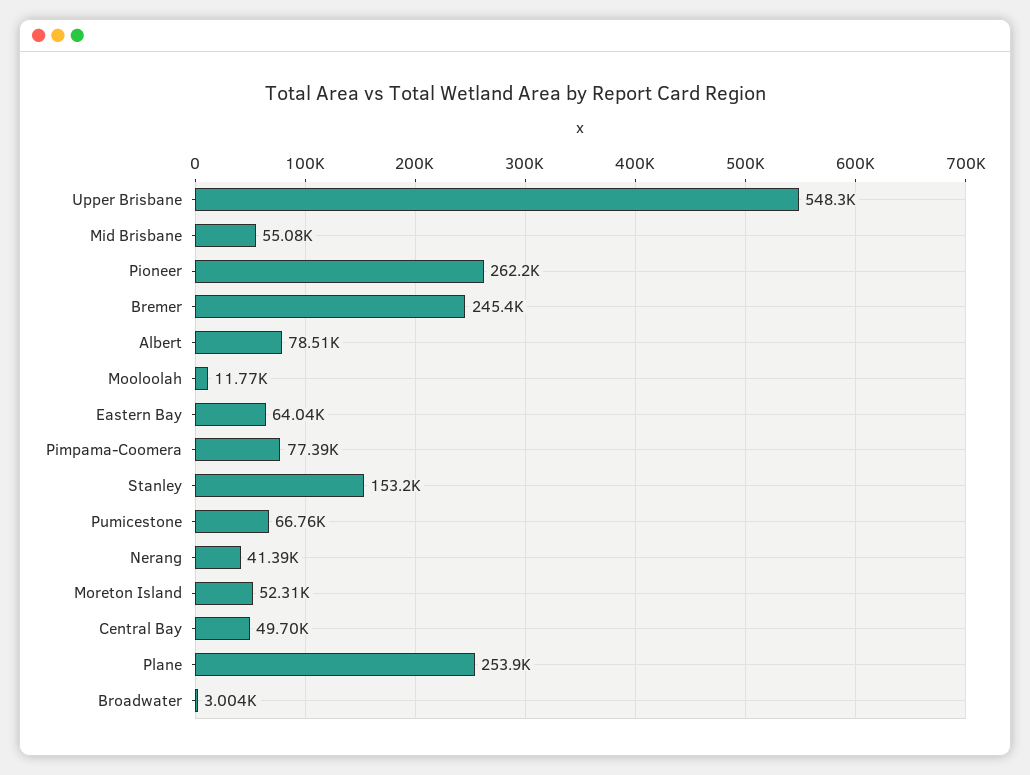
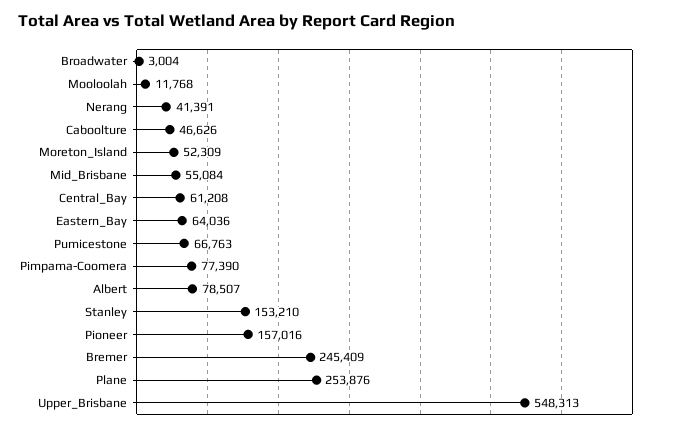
Pioneer: 262200 -> 157016
Central Bay: 49700 -> 61208
Caboolture: none -> 46626

